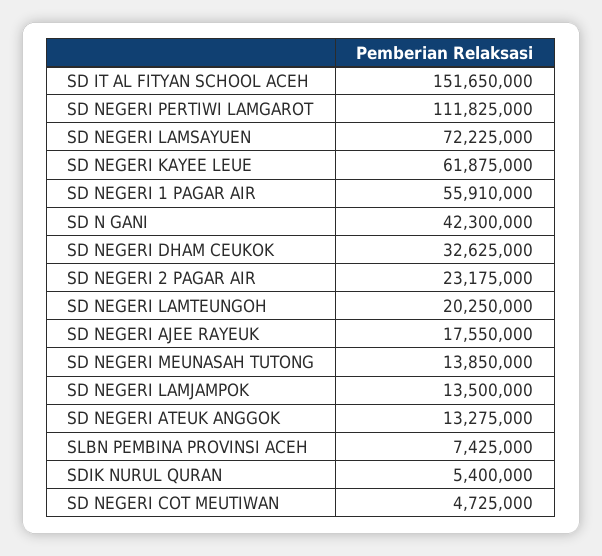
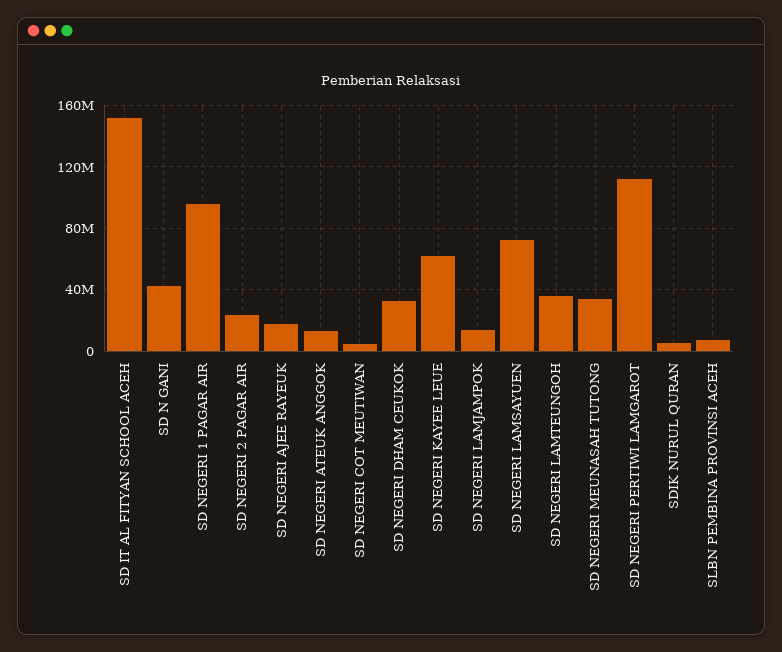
SD NEGERI 1 PAGAR AIR: 55910000 -> 95000000
SD NEGERI LAMTEUNGOH: 20250000 -> 35000000
SD NEGERI MEUNASAH TUTONG: 13850000 -> 35000000

